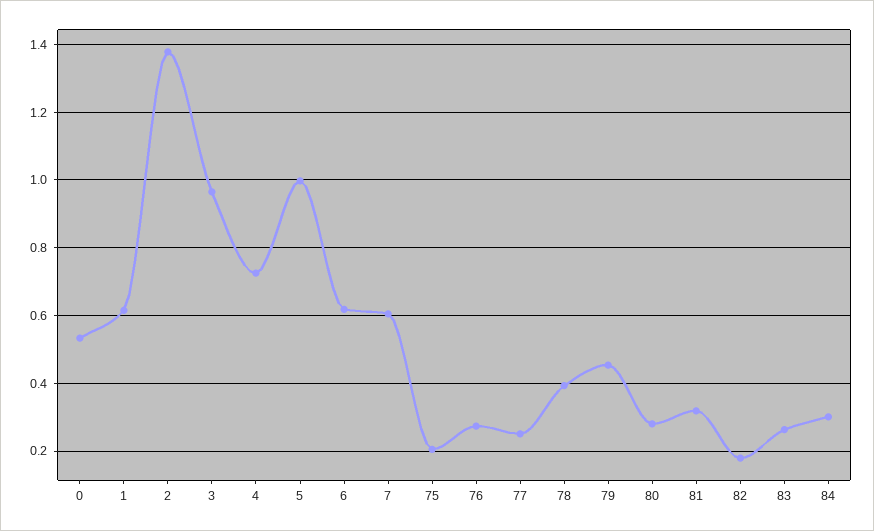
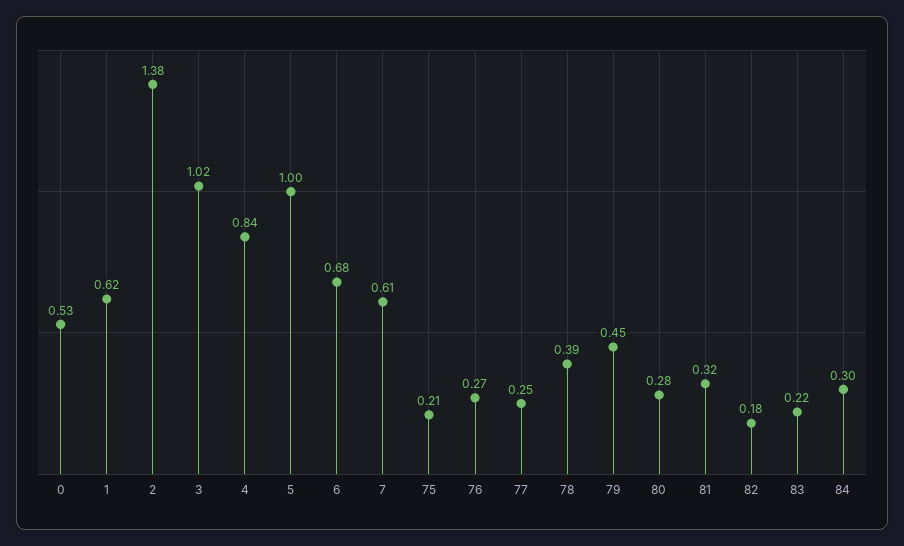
3: 0.96 -> 1.02
4: 0.72 -> 0.84
6: 0.62 -> 0.68
83: 0.26 -> 0.22

